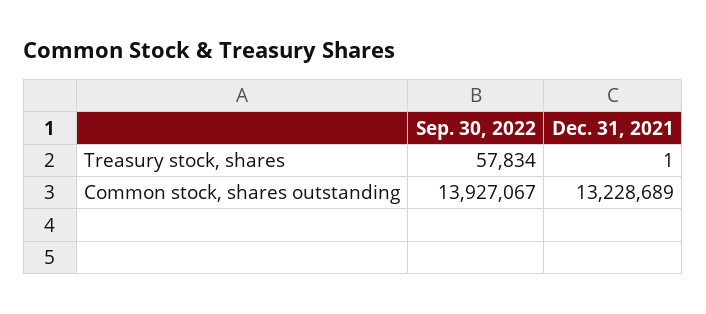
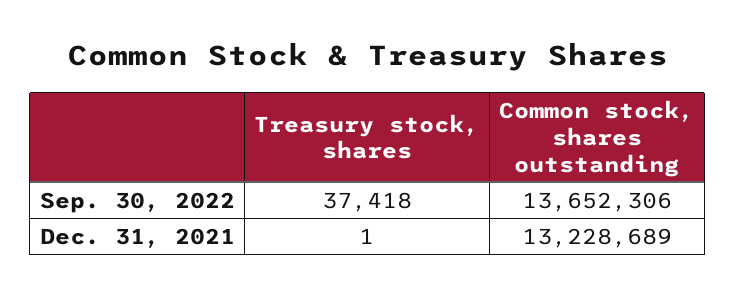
Sep. 30, 2022, Treasury stock, shares: 57834 -> 37418
Sep. 30, 2022, Common stock, shares outstanding: 13927067 -> 13652306

